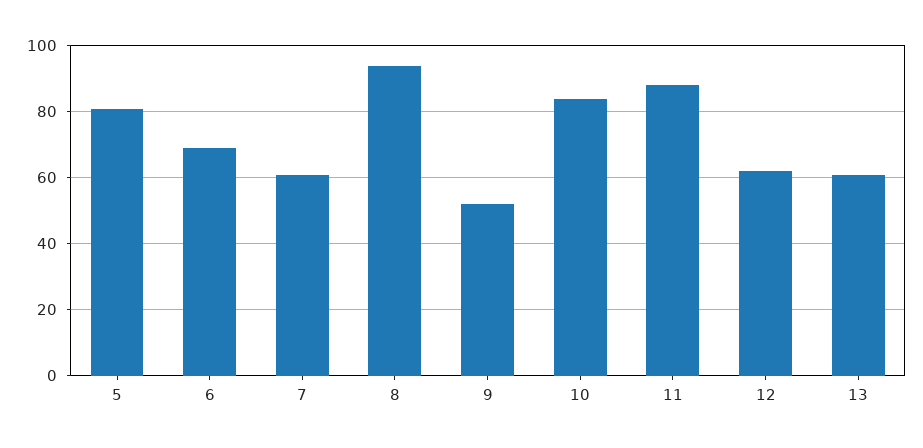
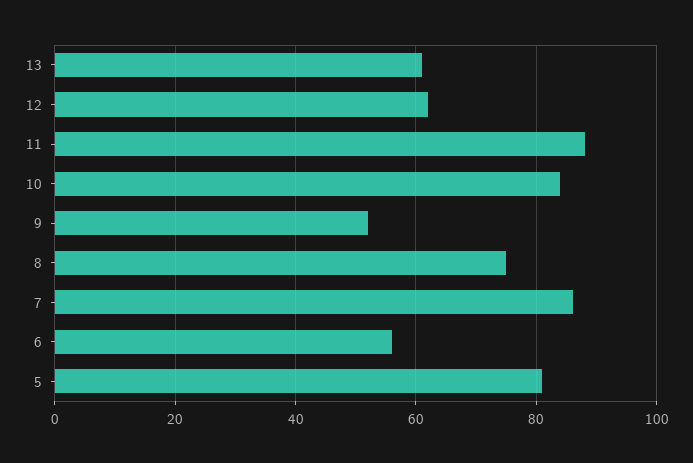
6: 70 -> 55
7: 60 -> 85
8: 95 -> 75

